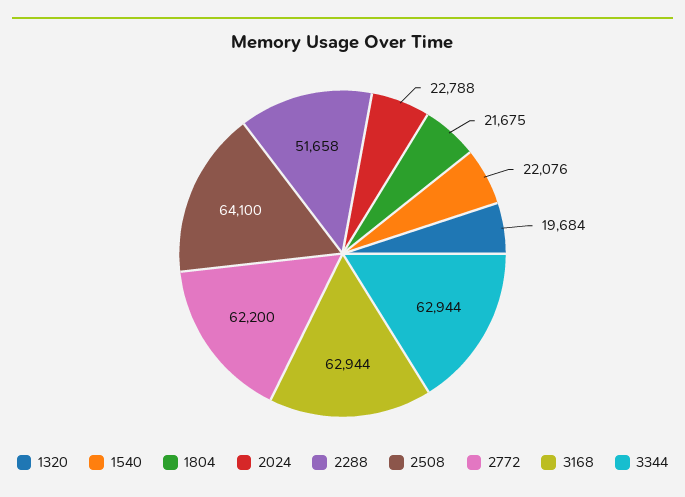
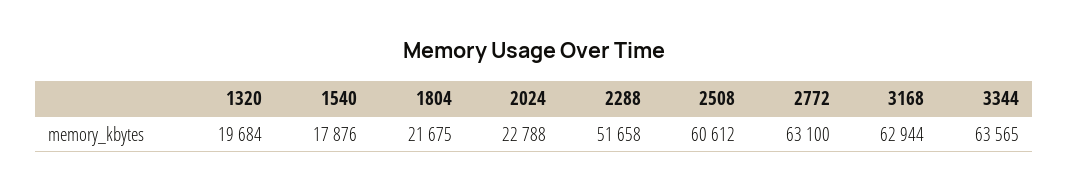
1540: 22076 -> 17876
2508: 64100 -> 60612
2772: 62200 -> 63100
3344: 62944 -> 63565

